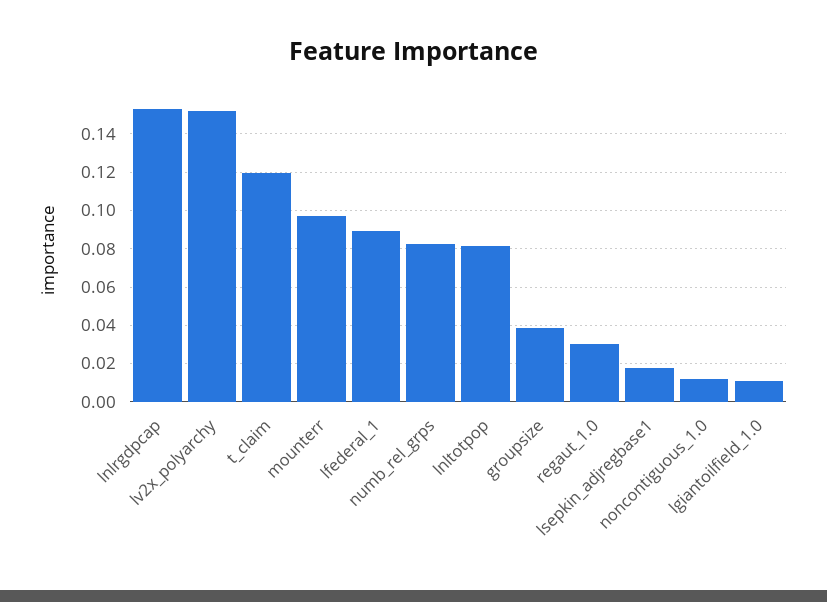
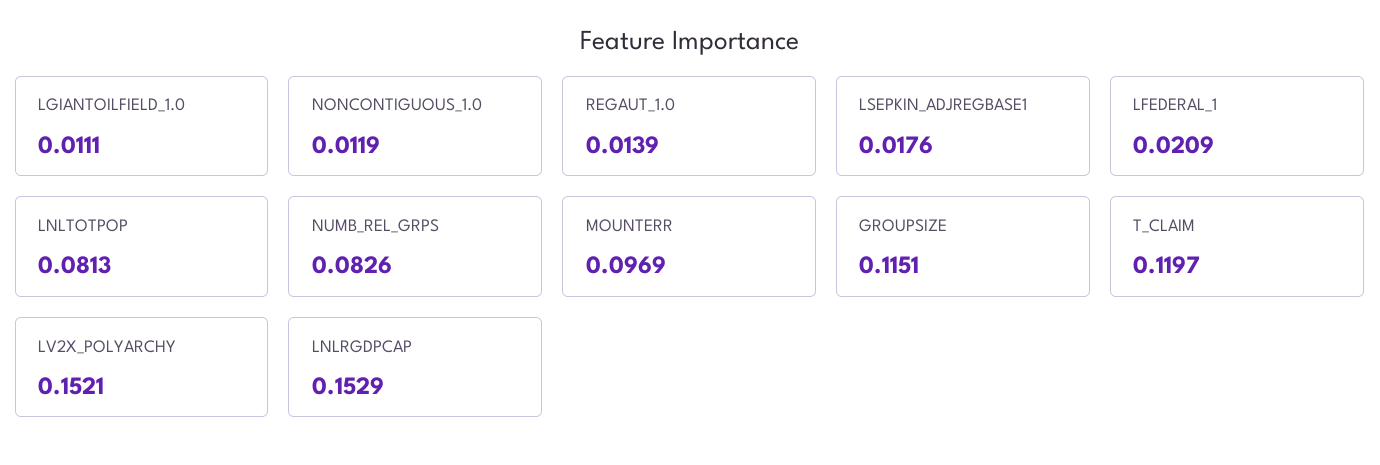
lfederal_1: 0.09 -> 0.0209
groupsize: 0.04 -> 0.1151
regaut_1.0: 0.03 -> 0.0139

